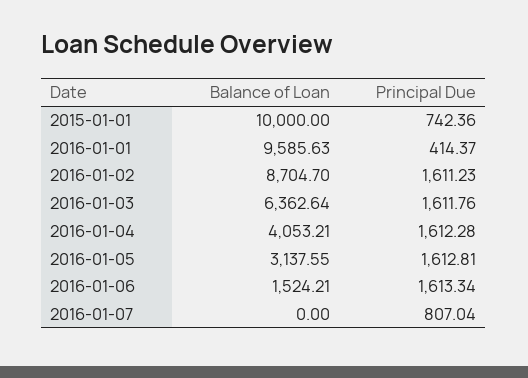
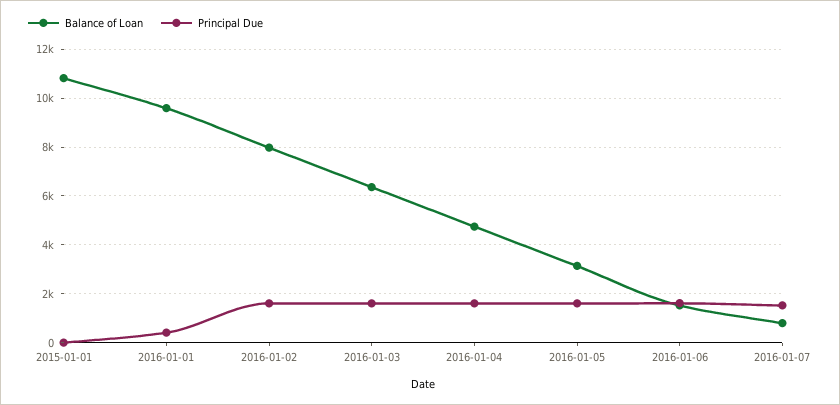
Balance of Loan, 2015-01-01: 10000 -> 10750
Principal Due, 2015-01-01: 742.36 -> 0
Balance of Loan, 2016-01-02: 8704.7 -> 8000
Balance of Loan, 2016-01-04: 4053.21 -> 4750
Balance of Loan, 2016-01-07: 0 -> 750
Principal Due, 2016-01-07: 807.04 -> 1500

